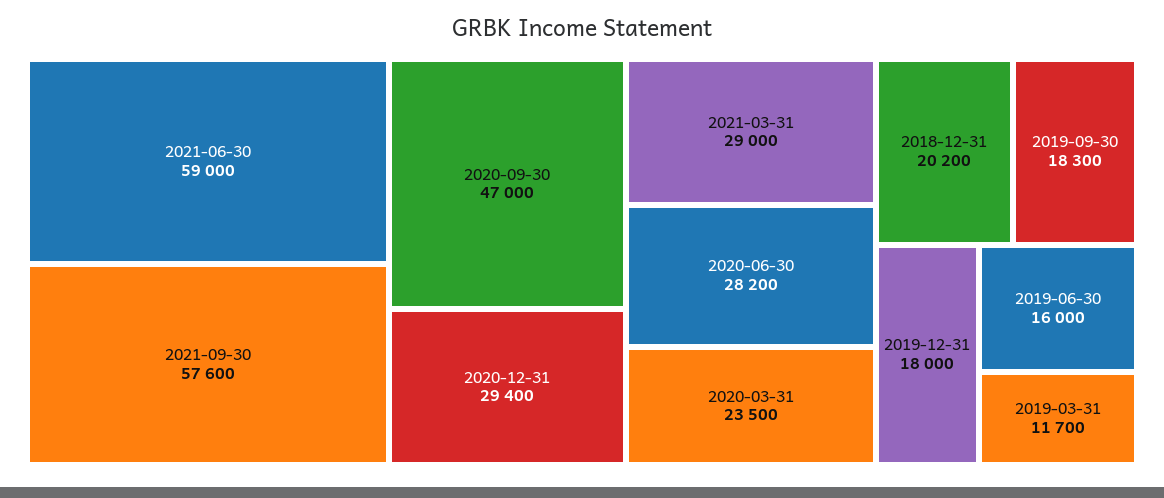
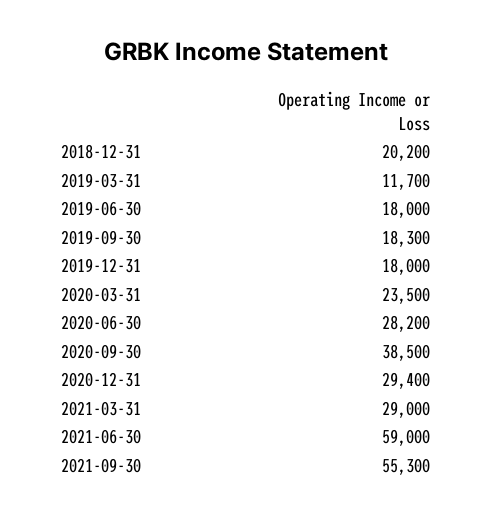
2021-09-30: 57600 -> 55300
2020-09-30: 47000 -> 38500
2019-06-30: 16000 -> 18000

